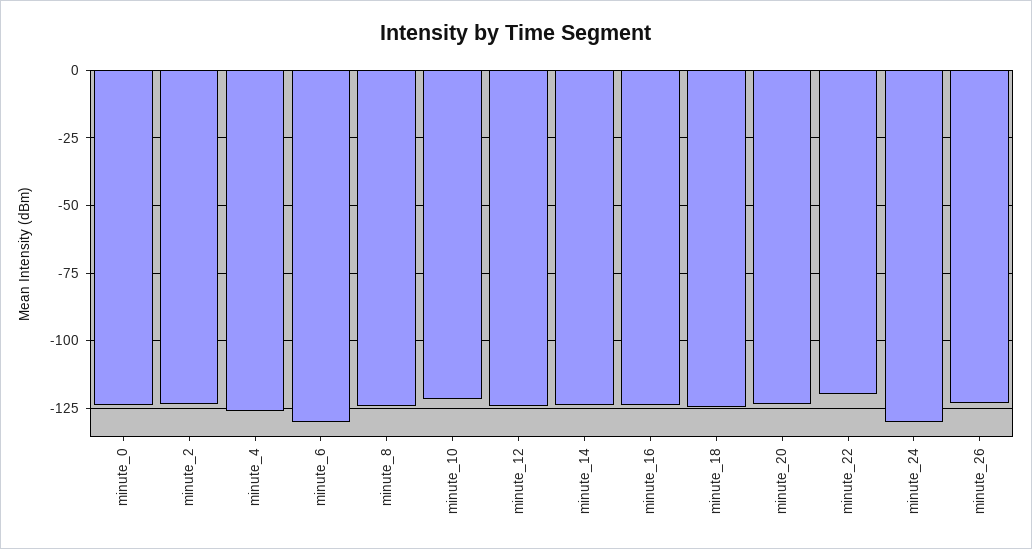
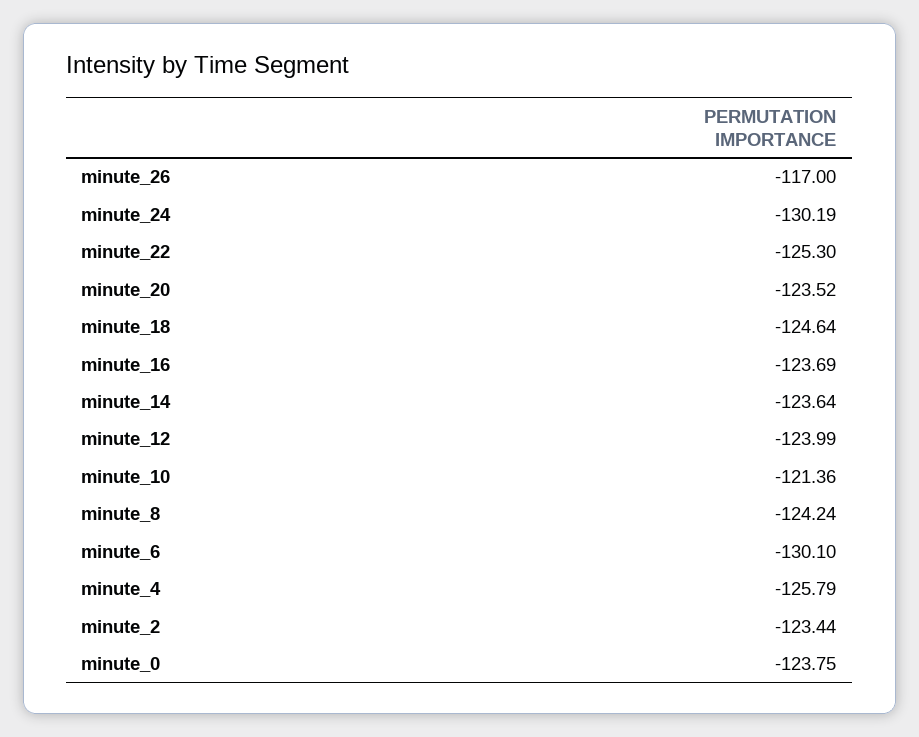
minute_22: -120 -> -125.3
minute_26: -122.5 -> -117

